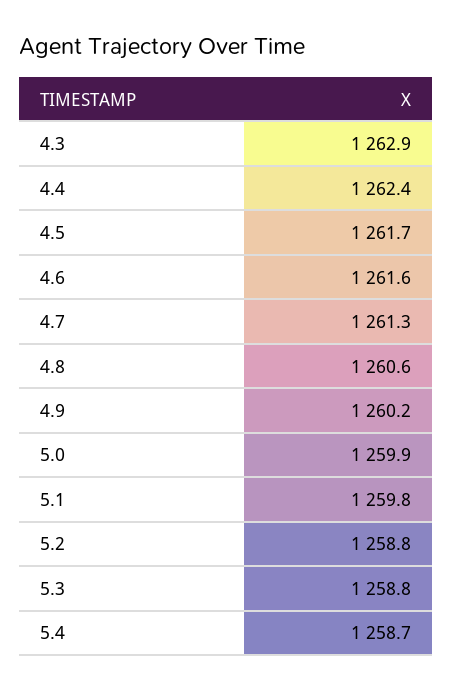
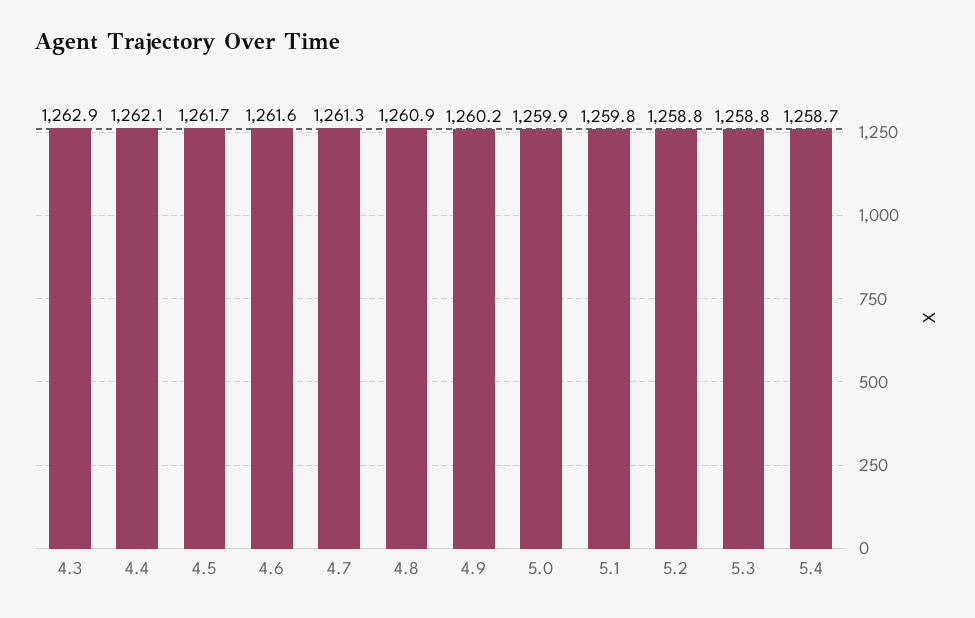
4.4: 1262.4 -> 1262.1
4.8: 1260.6 -> 1260.9

